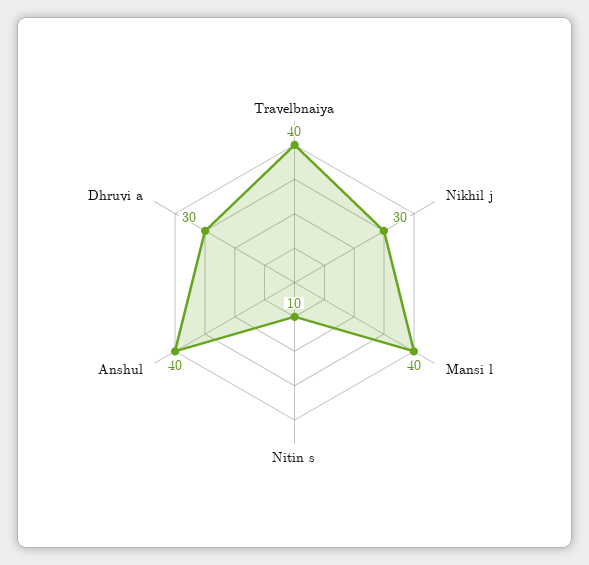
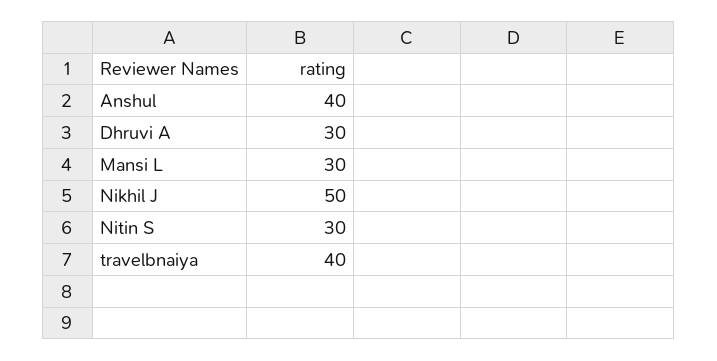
Nikhil j: 30 -> 50
Mansi l: 40 -> 30
Nitin s: 10 -> 30

